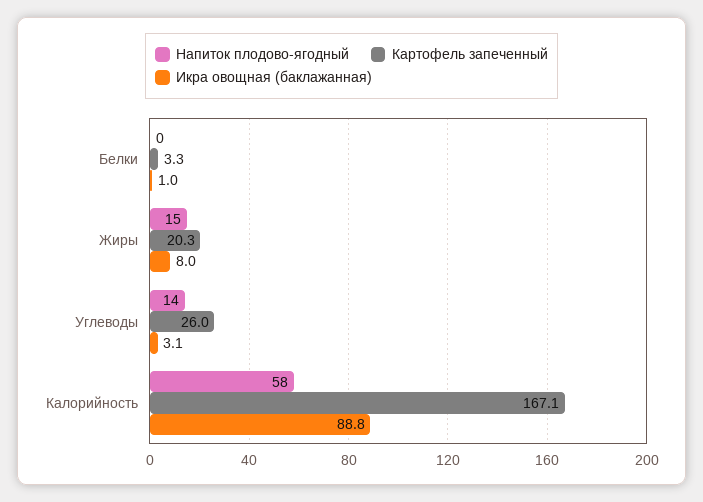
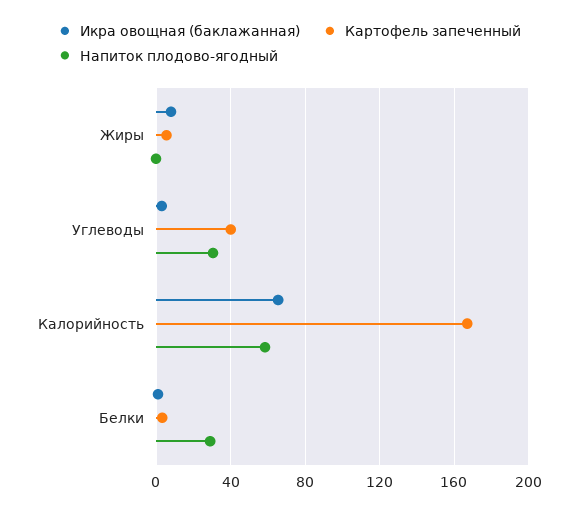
Напиток плодово-ягодный, Белки: 0 -> 30
Напиток плодово-ягодный, Жиры: 15 -> 0
Картофель запеченный, Жиры: 20.3 -> 5
Напиток плодово-ягодный, Углеводы: 14 -> 30
Картофель запеченный, Углеводы: 26 -> 40
Икра овощная (баклажанная), Калорийность: 88.8 -> 65

